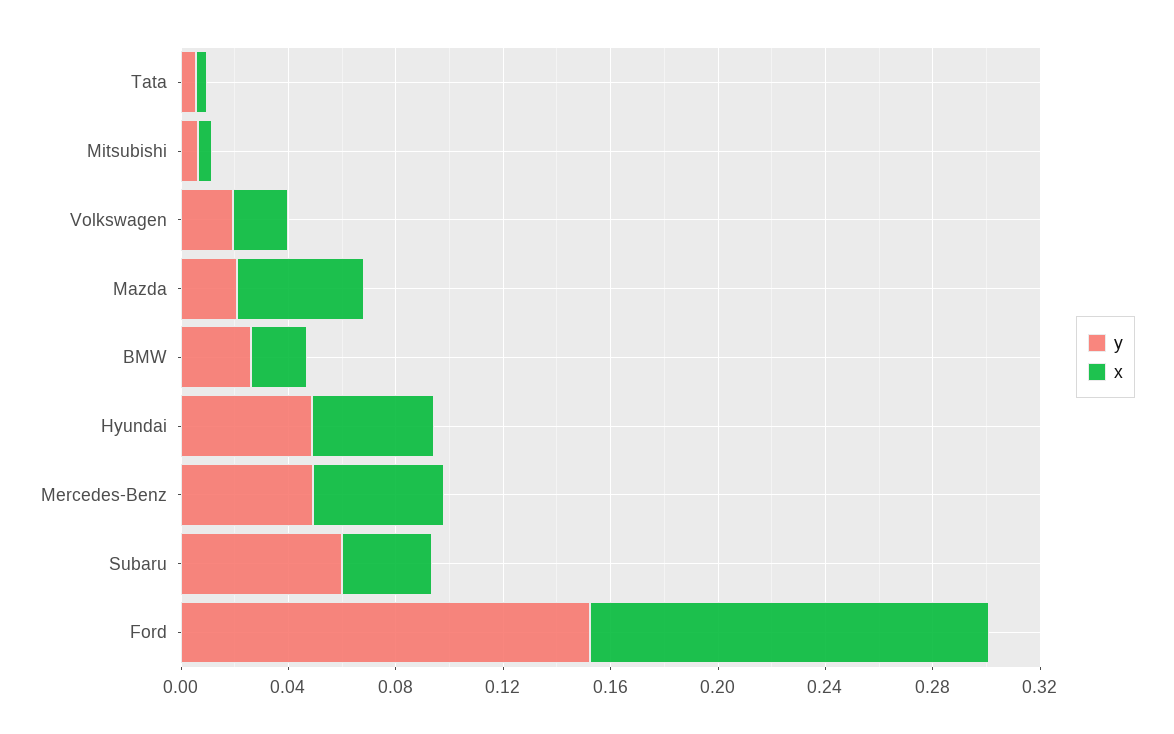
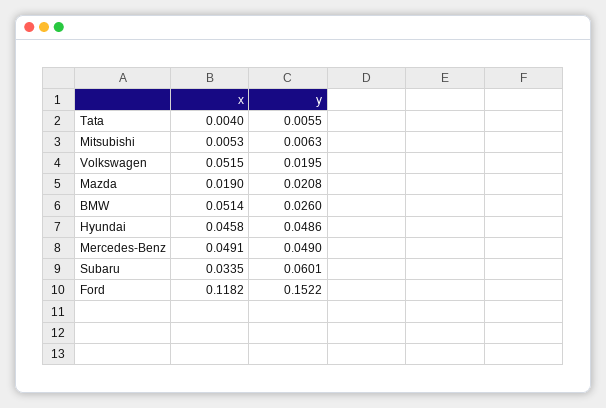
x, Volkswagen: 0.02 -> 0.0515
x, Mazda: 0.05 -> 0.019
x, BMW: 0.02 -> 0.0514
x, Ford: 0.15 -> 0.1182

